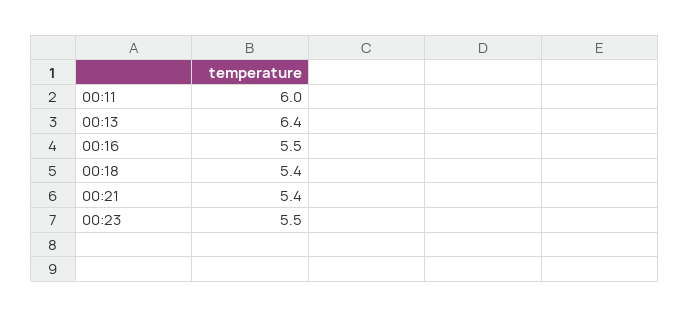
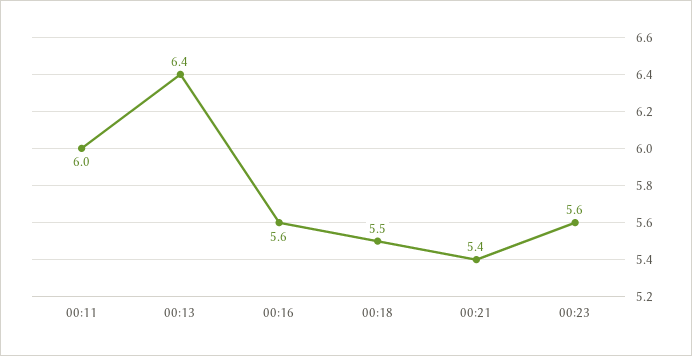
00:16: 5.5 -> 5.6
00:18: 5.4 -> 5.5
00:23: 5.5 -> 5.6

